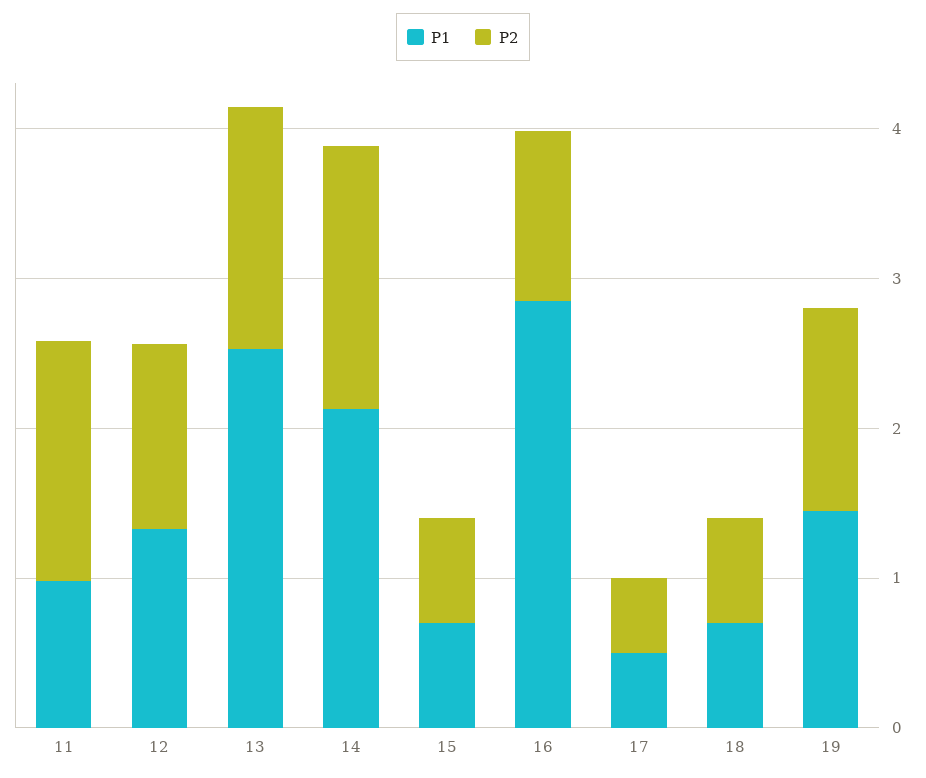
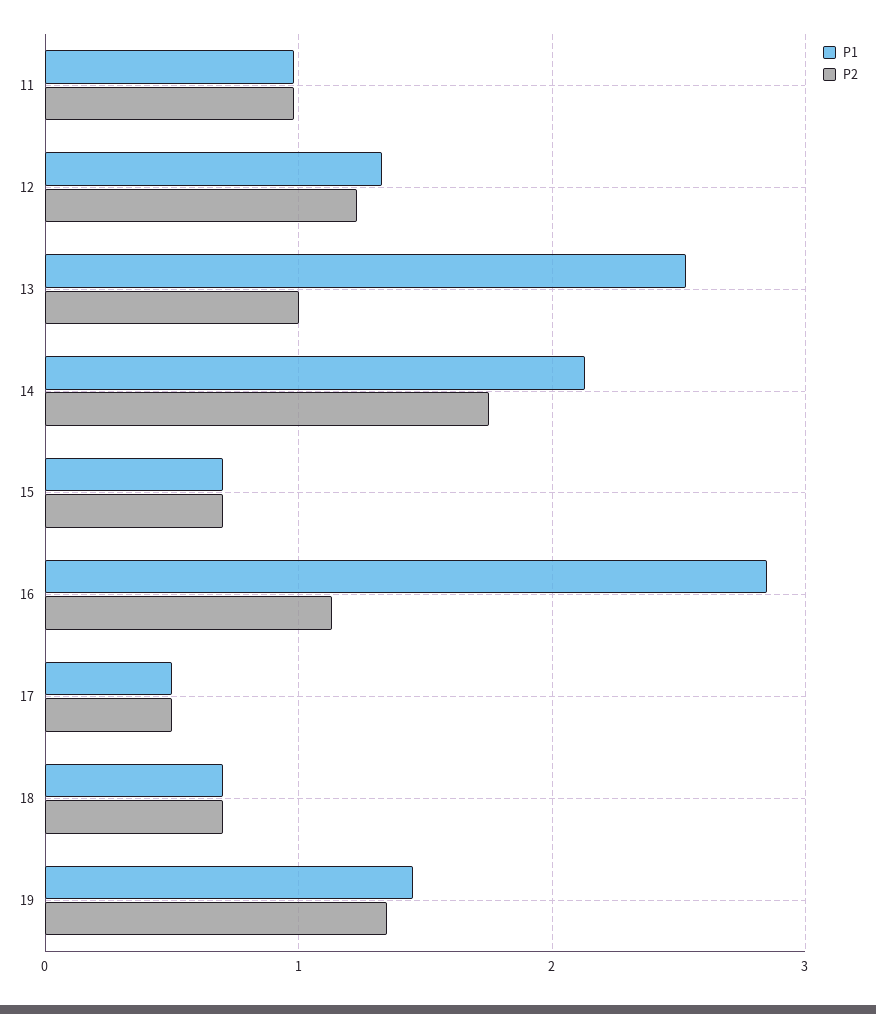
P2, 11: 1.6 -> 1
P2, 13: 1.6 -> 1

